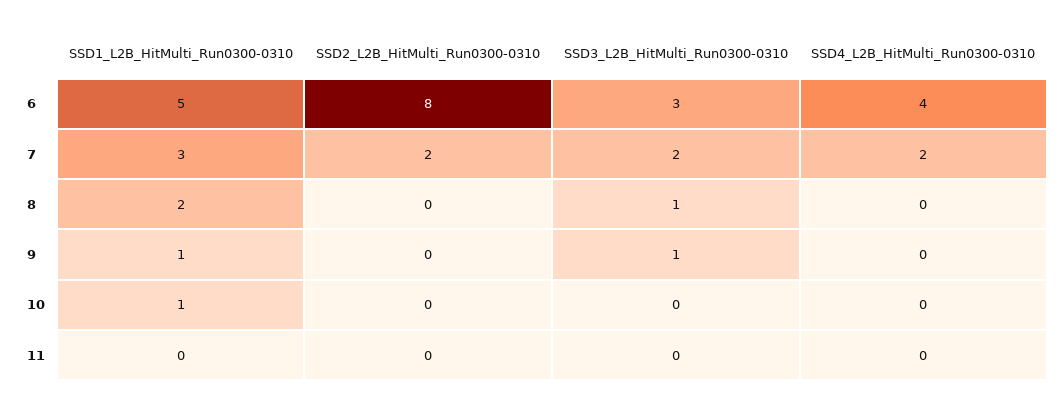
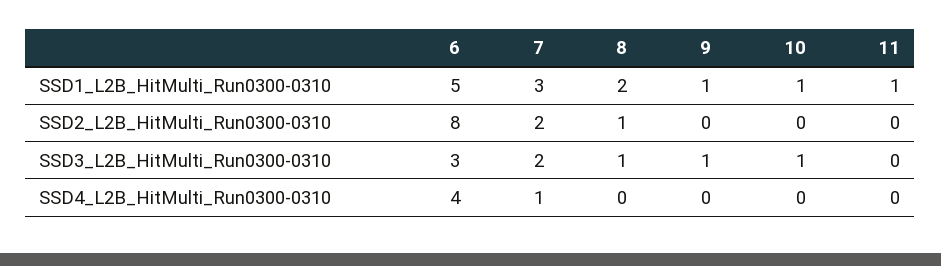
SSD4_L2B_HitMulti_Run0300-0310, 7: 2 -> 1
SSD2_L2B_HitMulti_Run0300-0310, 8: 0 -> 1
SSD3_L2B_HitMulti_Run0300-0310, 10: 0 -> 1
SSD1_L2B_HitMulti_Run0300-0310, 11: 0 -> 1

